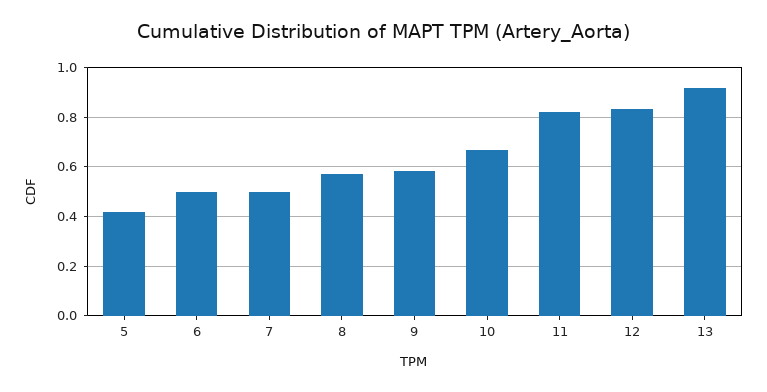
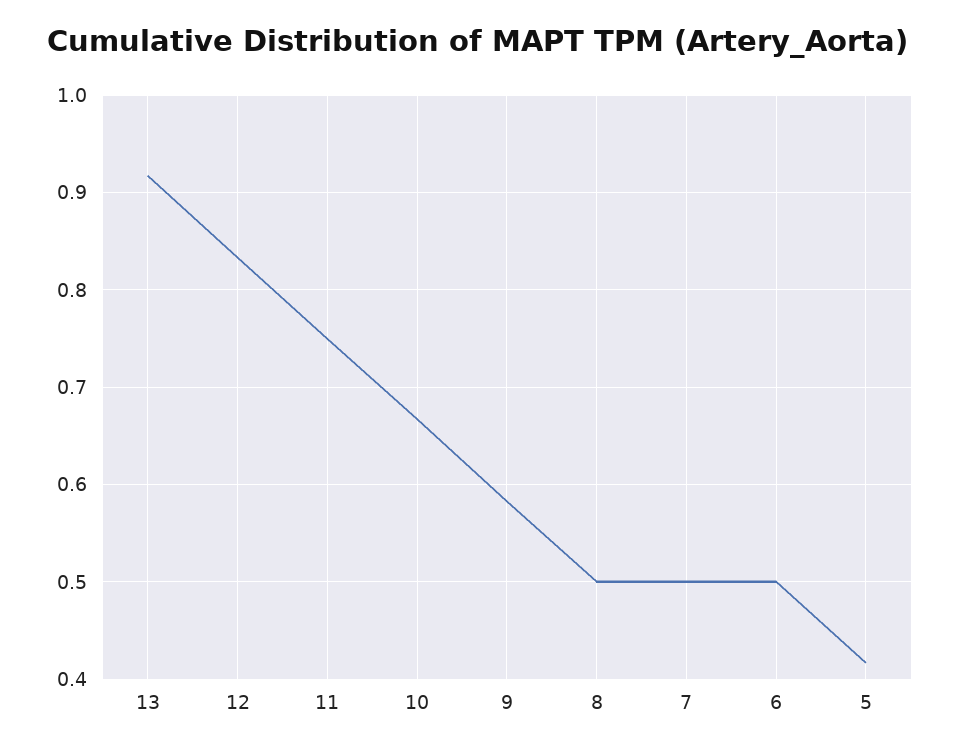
8: 0.575 -> 0.5
11: 0.825 -> 0.75

